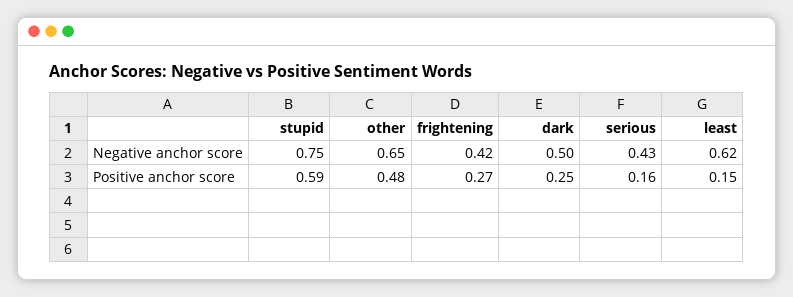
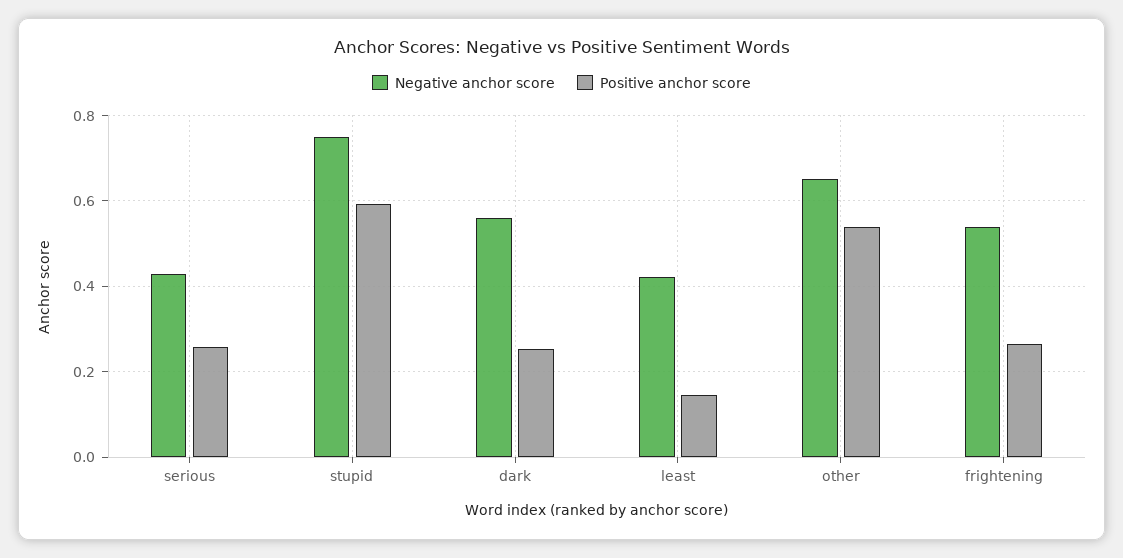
Negative anchor score, frightening: 0.42 -> 0.54
Negative anchor score, dark: 0.5 -> 0.56
Negative anchor score, least: 0.62 -> 0.42
Positive anchor score, other: 0.48 -> 0.54
Positive anchor score, serious: 0.16 -> 0.26

